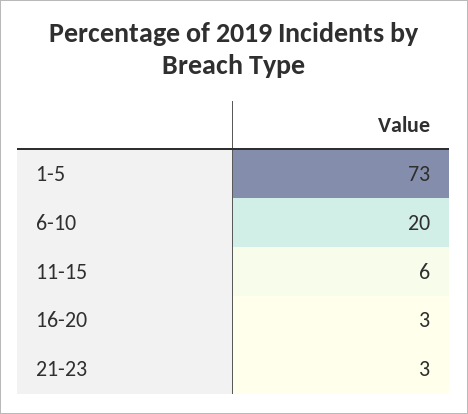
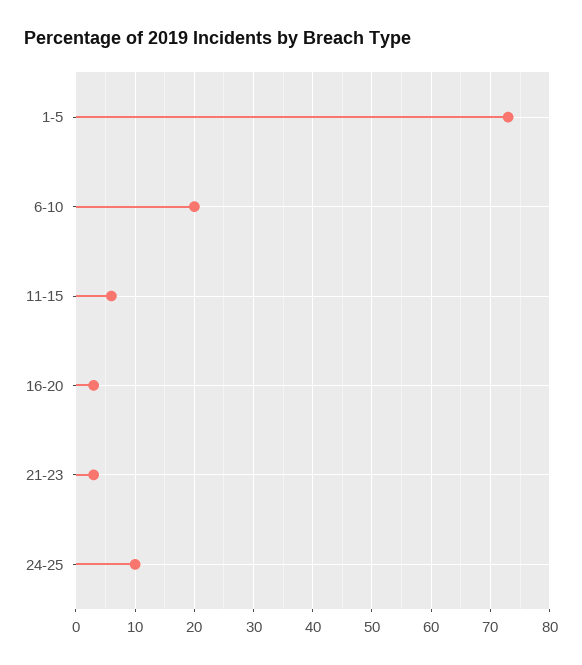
24-25: none -> 10

